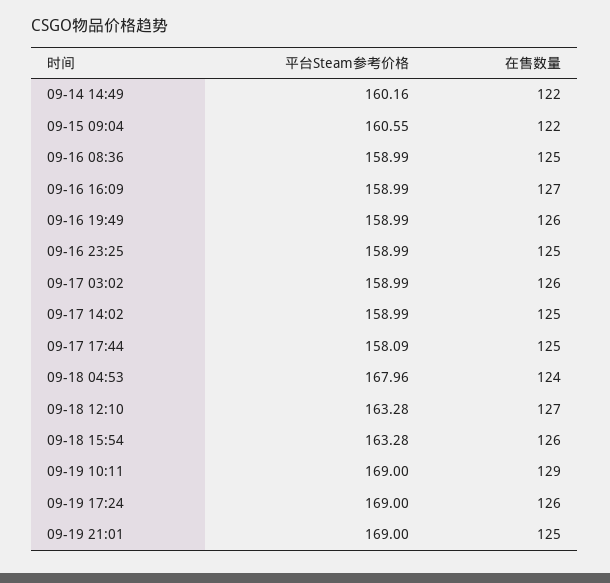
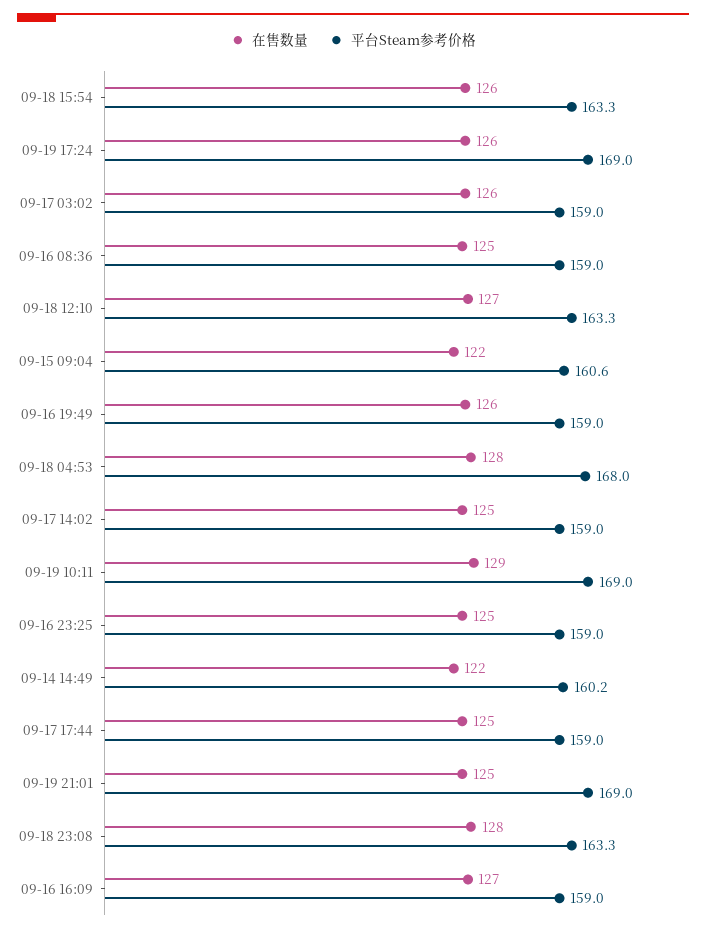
平台Steam参考价格, 09-17 17:44: 158.09 -> 159
在售数量, 09-18 04:53: 124 -> 128
在售数量, 09-18 23:08: none -> 128
平台Steam参考价格, 09-18 23:08: none -> 163.3

